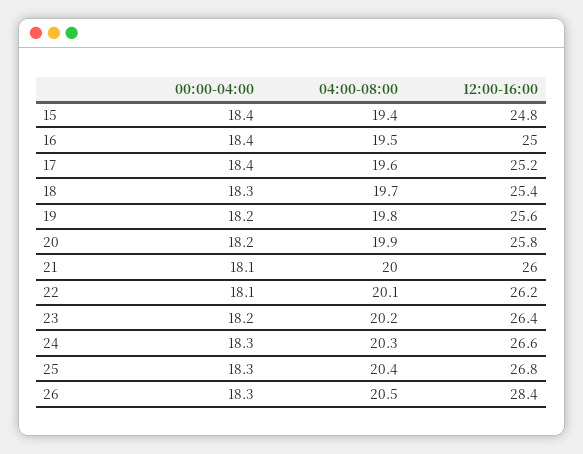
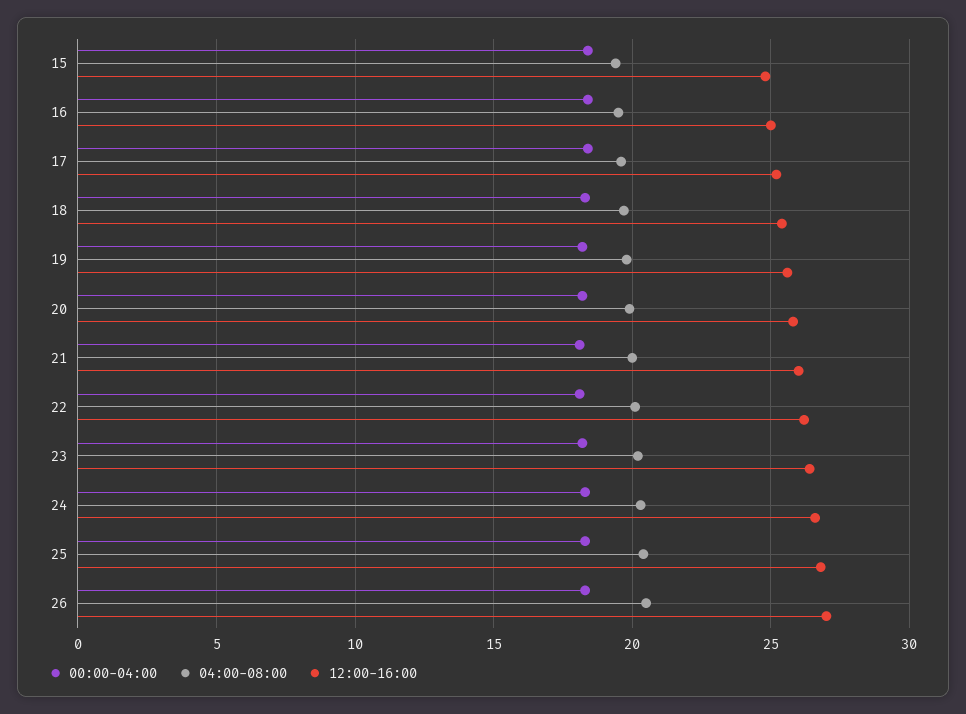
12:00-16:00, 26: 28.4 -> 27

